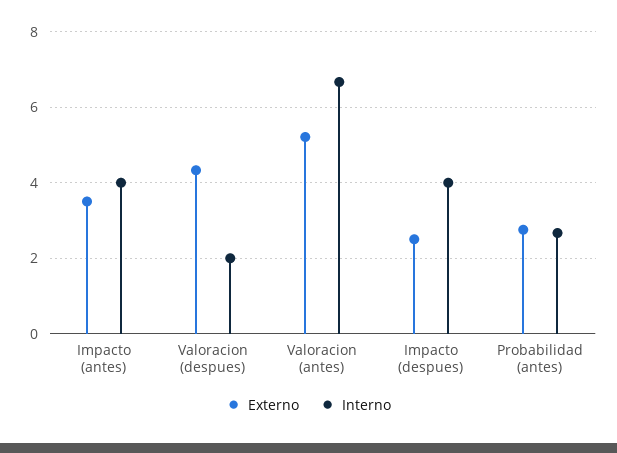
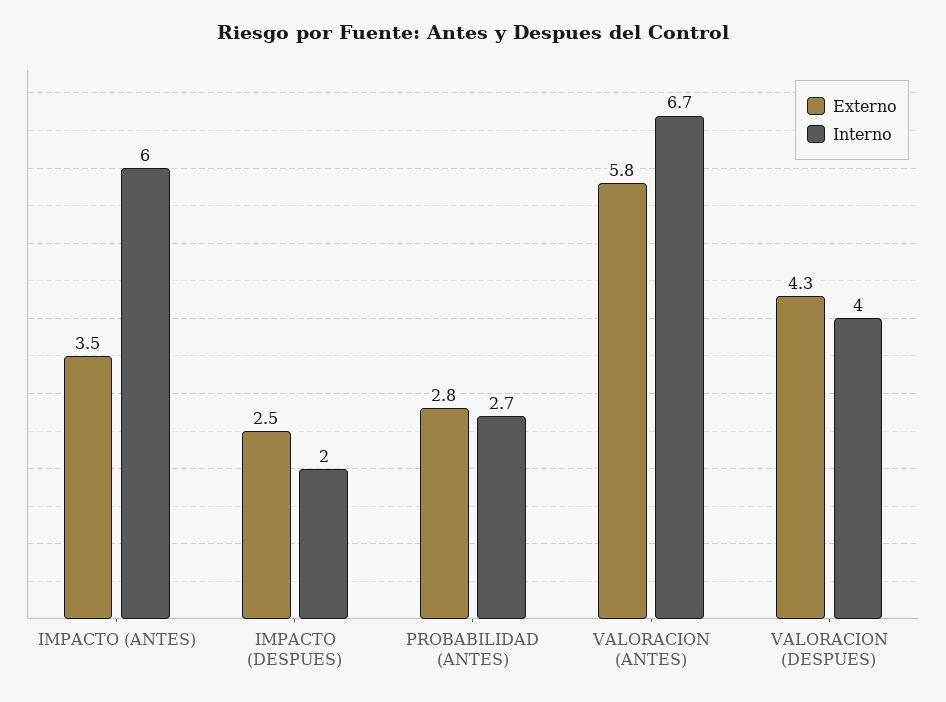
Interno, Impacto (antes): 4 -> 6
Interno, Valoracion (despues): 2 -> 4
Externo, Valoracion (antes): 5.2 -> 5.8
Interno, Impacto (despues): 4 -> 2

